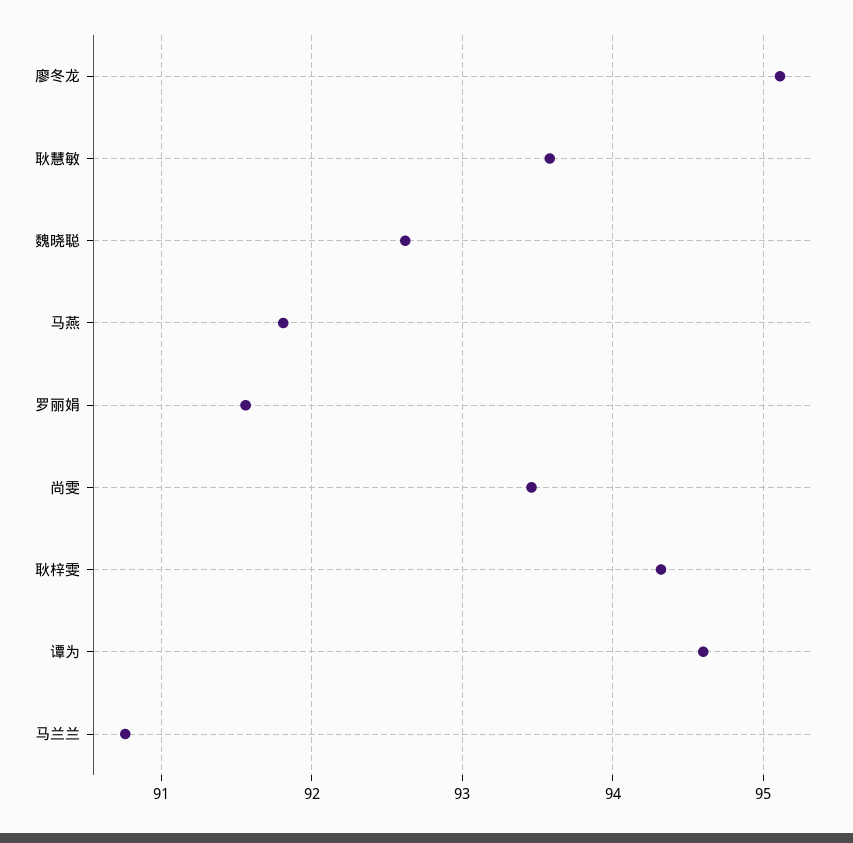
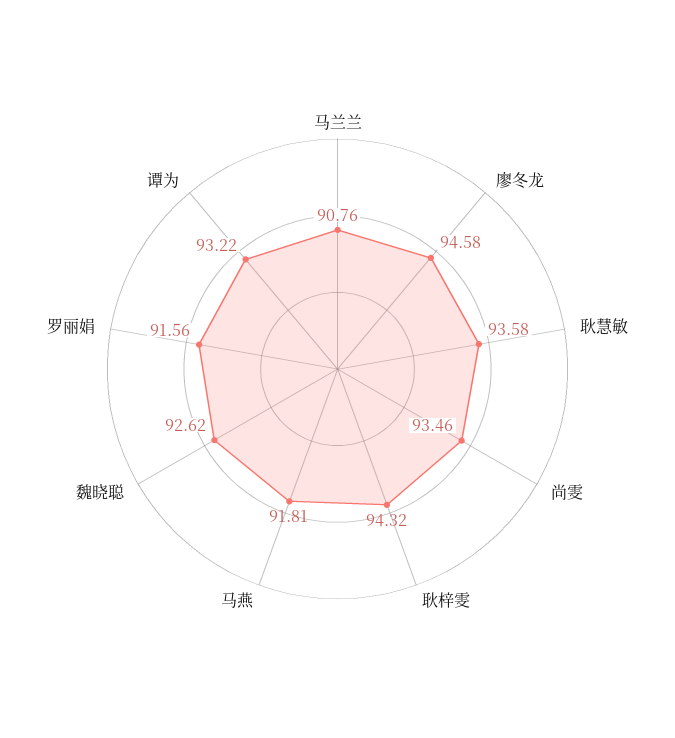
廖冬龙: 95.1 -> 94.58
谭为: 94.6 -> 93.22

